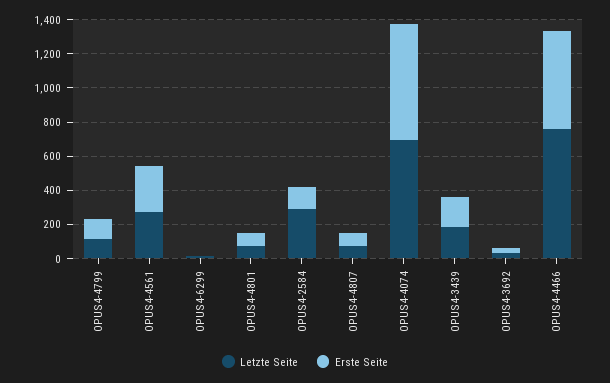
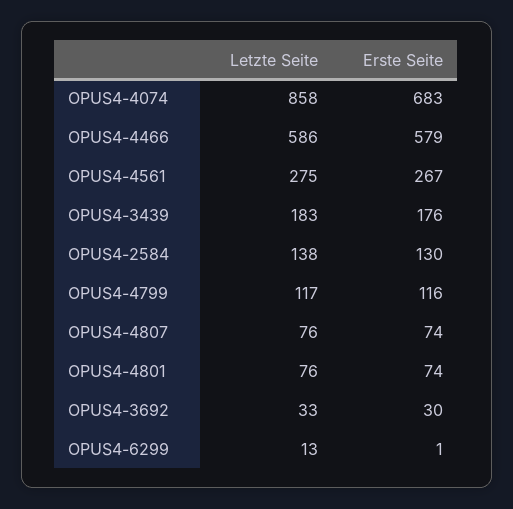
Letzte Seite, OPUS4-2584: 300 -> 138
Letzte Seite, OPUS4-4074: 700 -> 858
Letzte Seite, OPUS4-4466: 750 -> 586

